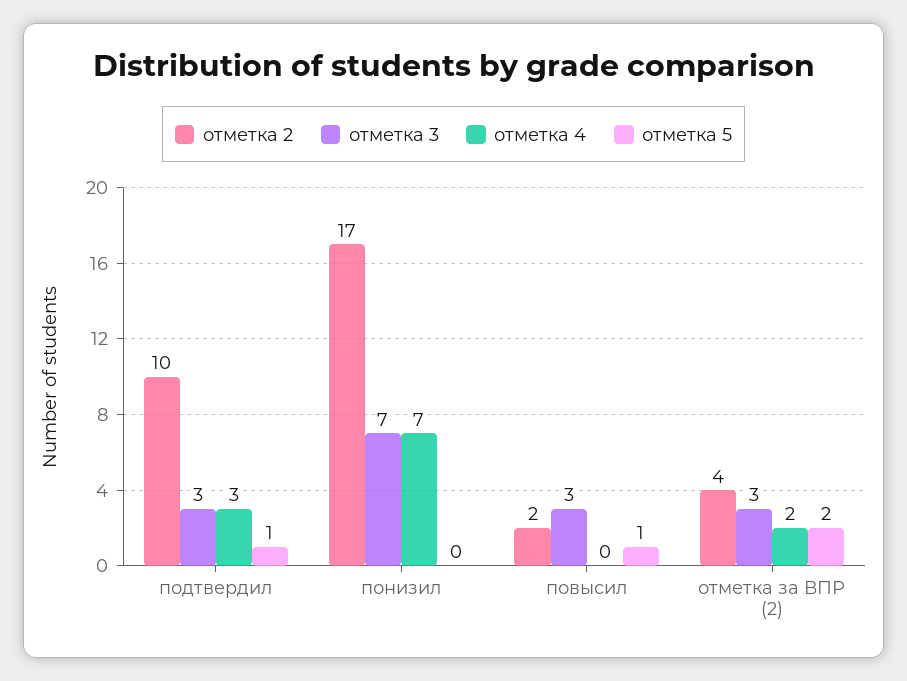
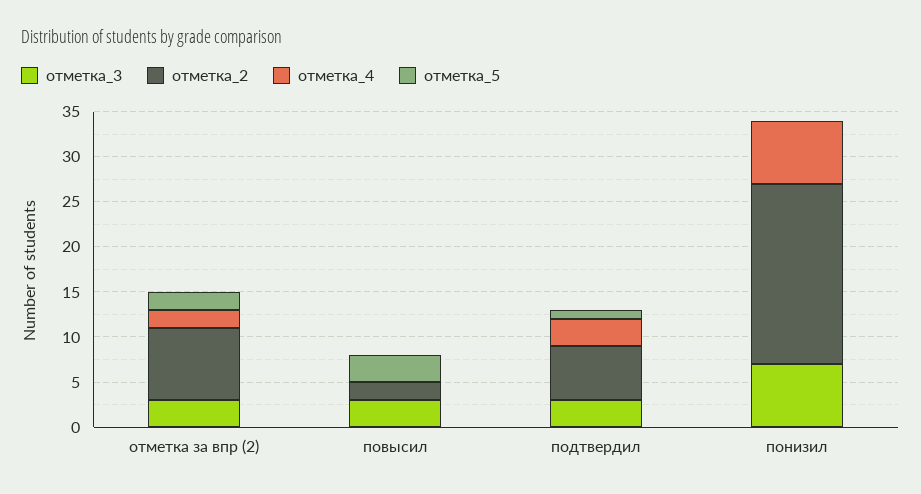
отметка 2, подтвердил: 10 -> 6
отметка 2, понизил: 17 -> 20
отметка 5, повысил: 1 -> 3
отметка 2, отметка за ВПР (2): 4 -> 8

